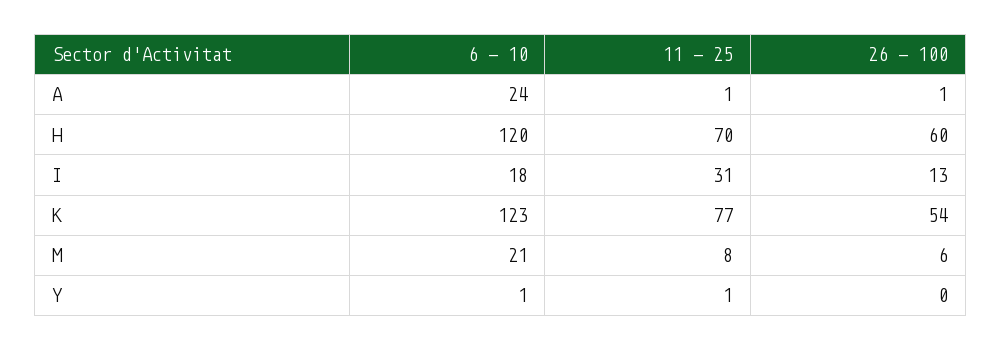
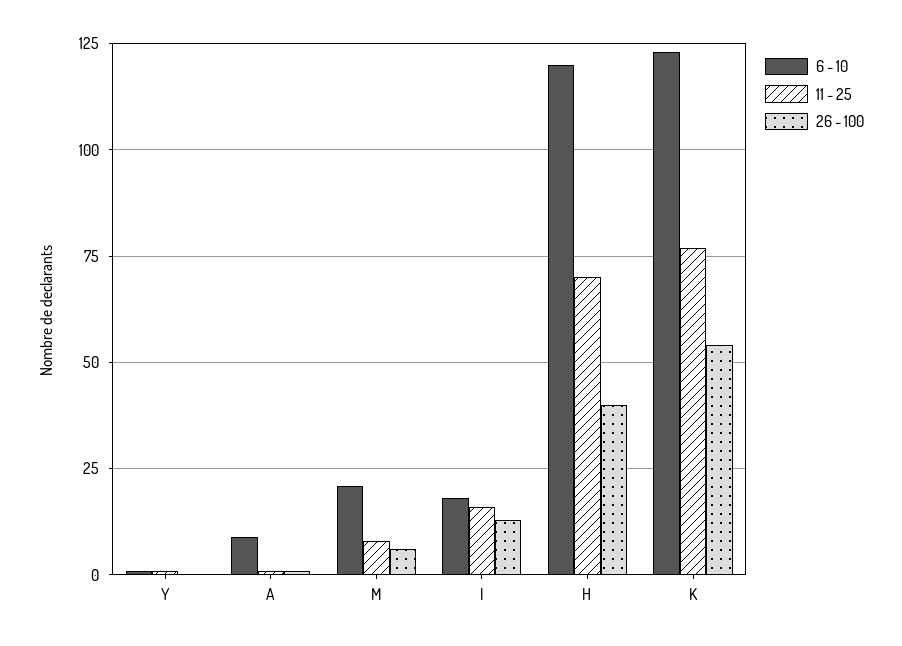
6 - 10, A: 24 -> 10
26 - 100, H: 60 -> 40
11 - 25, I: 31 -> 15

